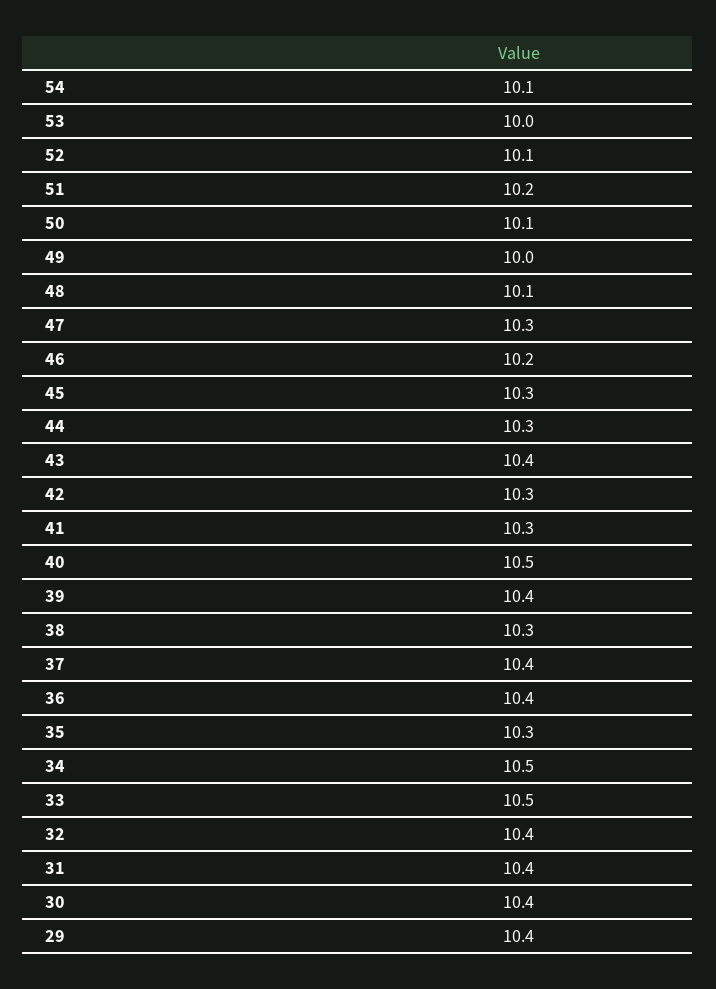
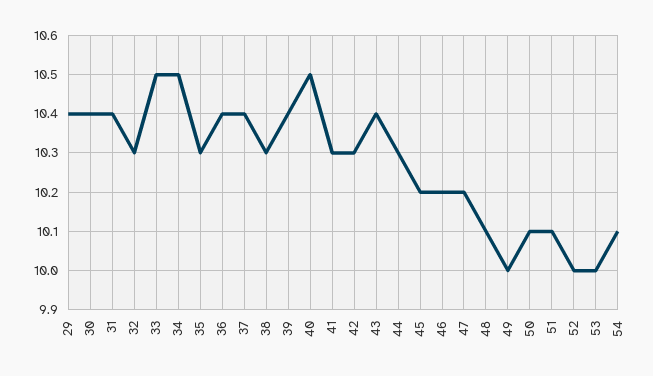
52: 10.1 -> 10
51: 10.2 -> 10.1
47: 10.3 -> 10.2
45: 10.3 -> 10.2
32: 10.4 -> 10.3

